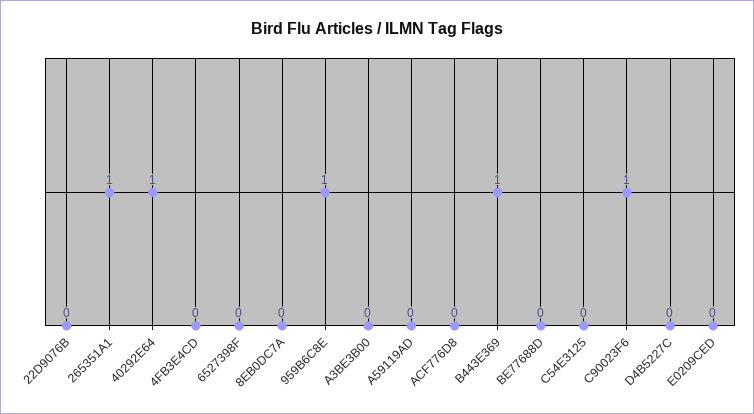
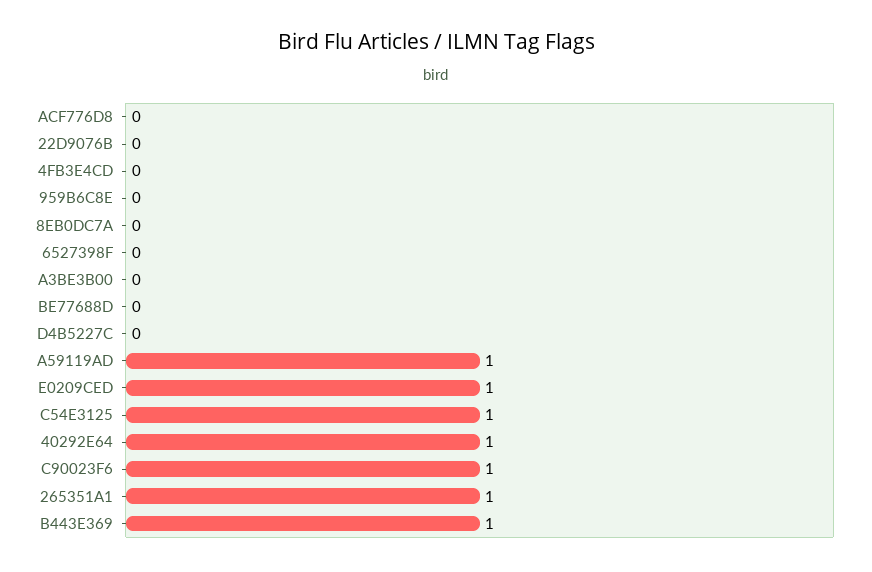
959B6C8E: 1 -> 0
A59119AD: 0 -> 1
C54E3125: 0 -> 1
E0209CED: 0 -> 1

